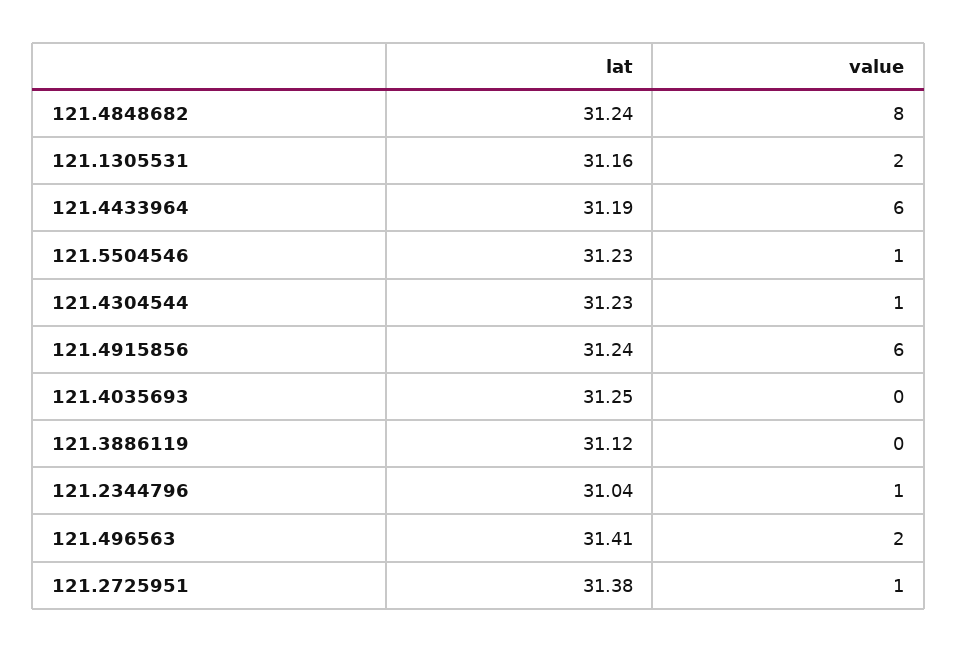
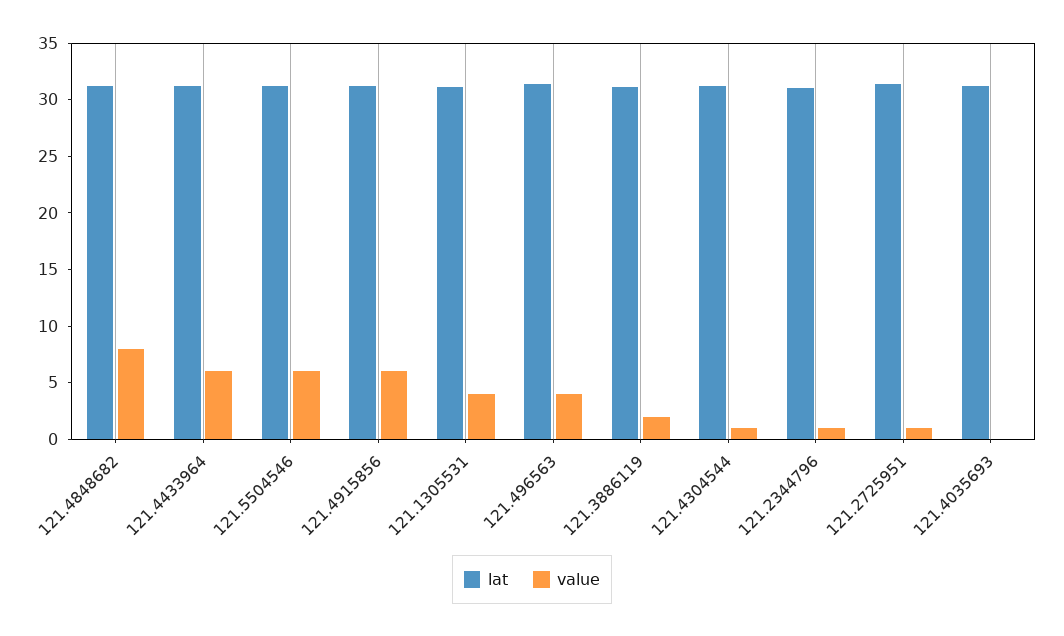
value, 121.1305531: 2 -> 4
value, 121.5504546: 1 -> 6
value, 121.3886119: 0 -> 2
value, 121.496563: 2 -> 4

